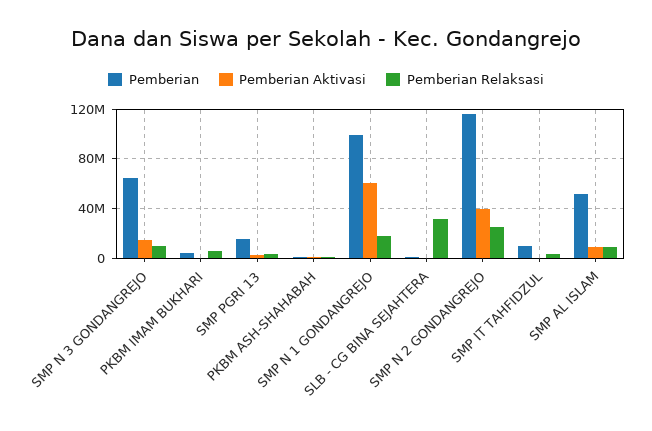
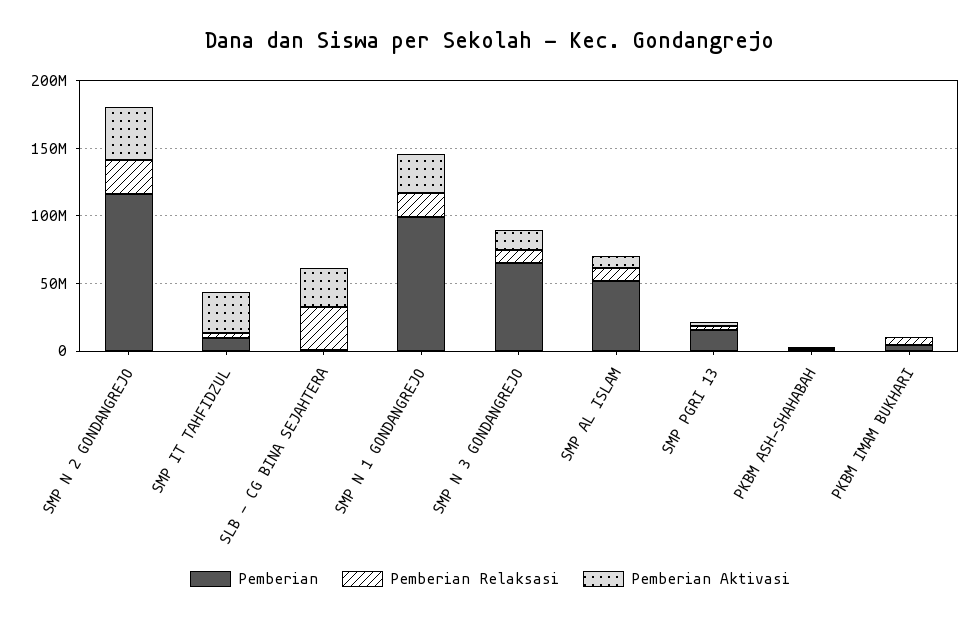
Pemberian Aktivasi, SMP N 1 GONDANGREJO: 60000000 -> 30000000
Pemberian Aktivasi, SLB - CG BINA SEJAHTERA: 0 -> 30000000
Pemberian Aktivasi, SMP IT TAHFIDZUL: 0 -> 30000000

